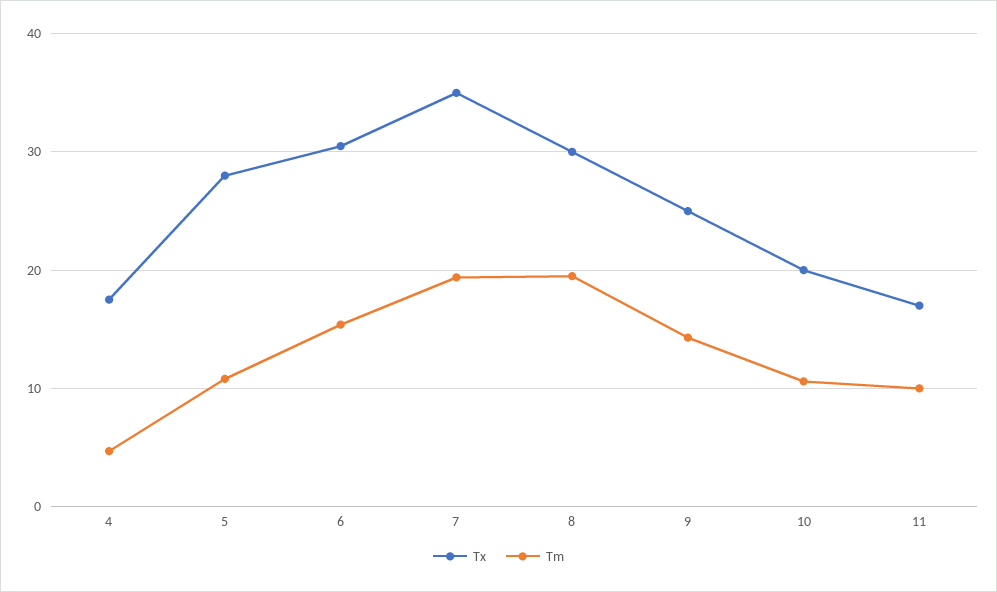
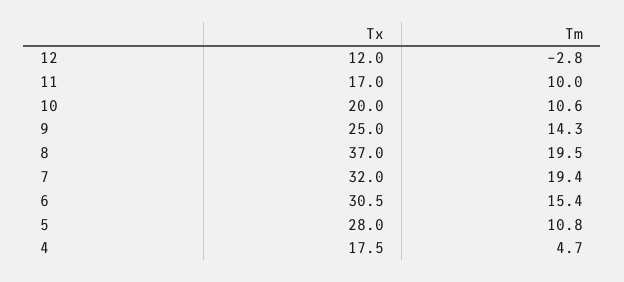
Tx, 7: 35 -> 32
Tx, 8: 30 -> 37
Tx, 12: none -> 12
Tm, 12: none -> -2.8

